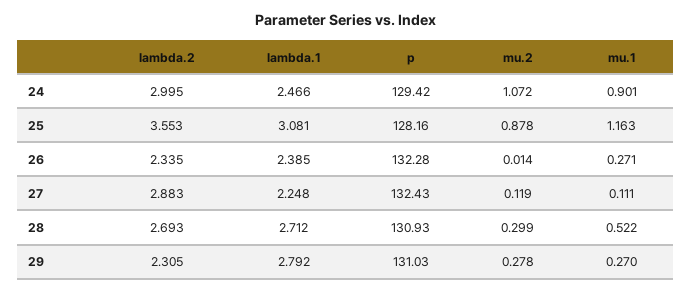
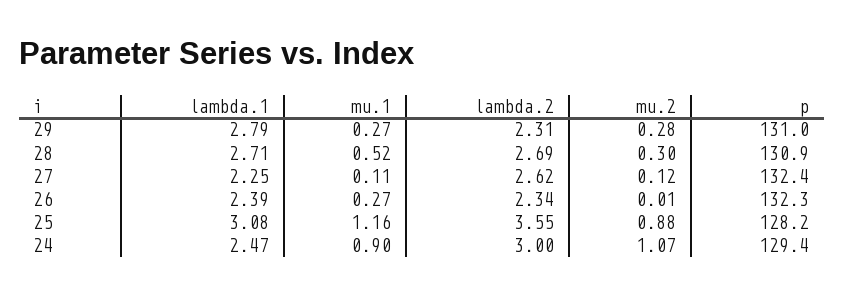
lambda.2, 27: 2.883 -> 2.62

